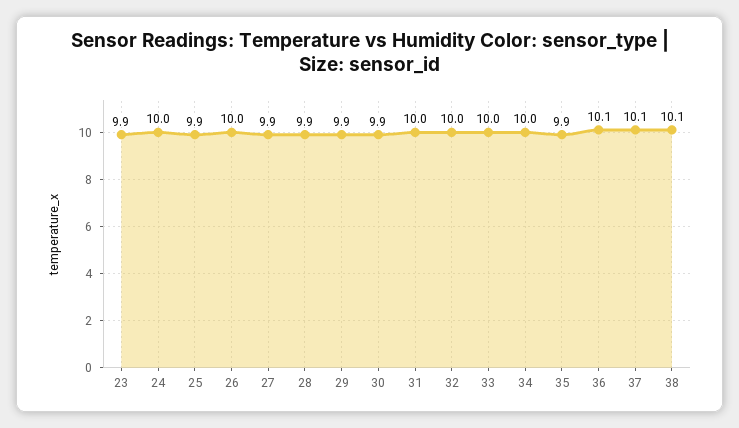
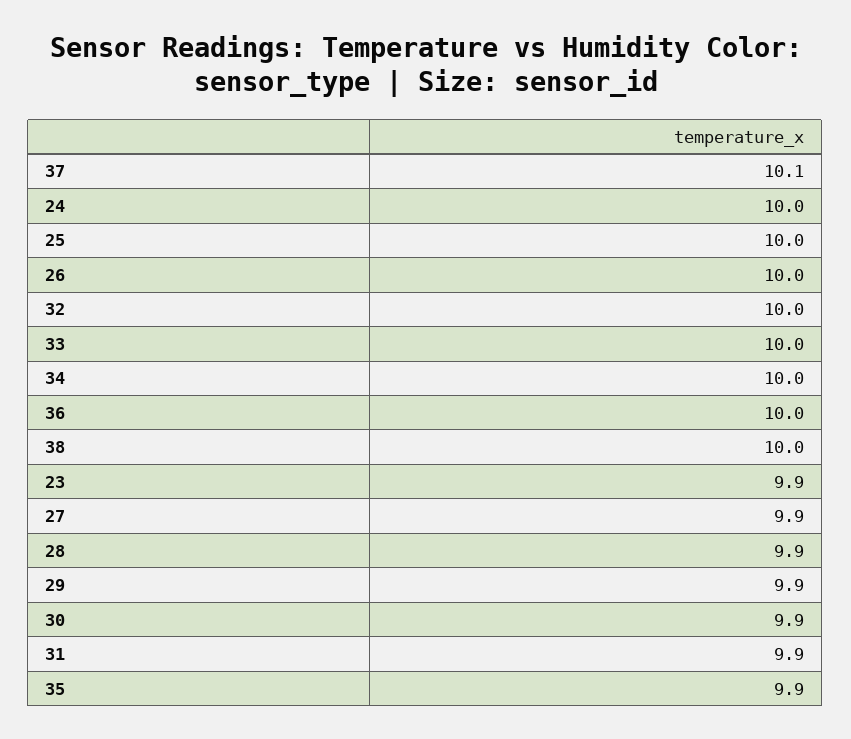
25: 9.9 -> 10
31: 10 -> 9.9
36: 10.1 -> 10
38: 10.1 -> 10

